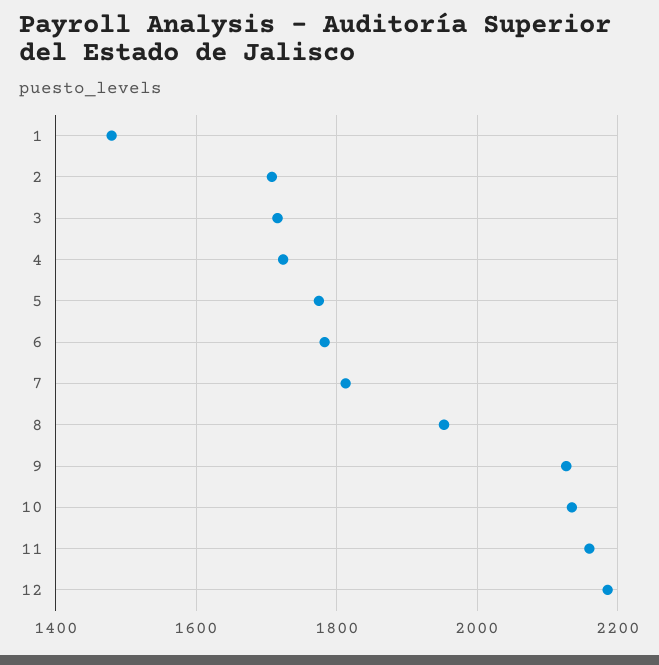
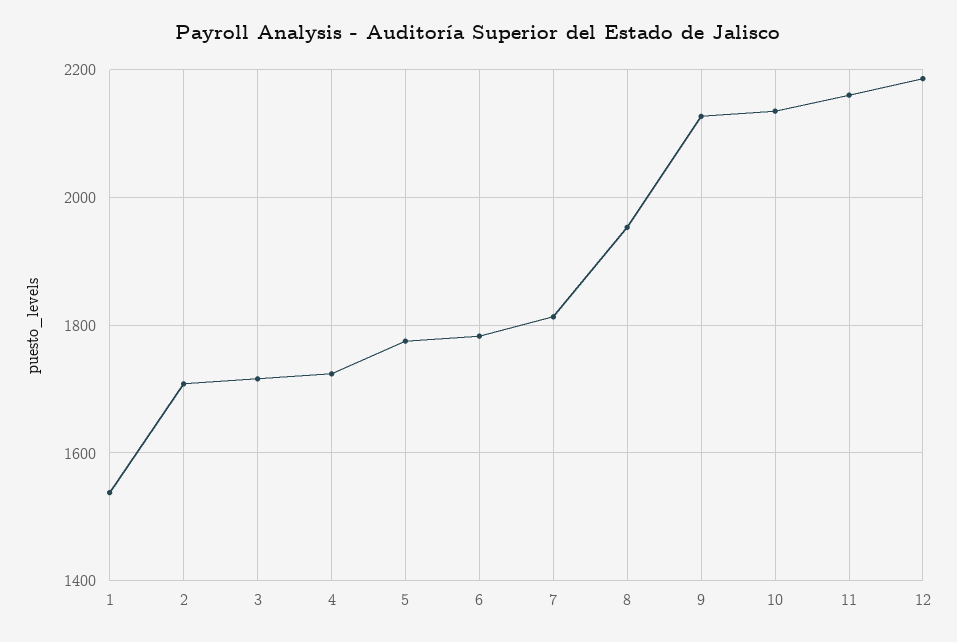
1: 1480 -> 1540

